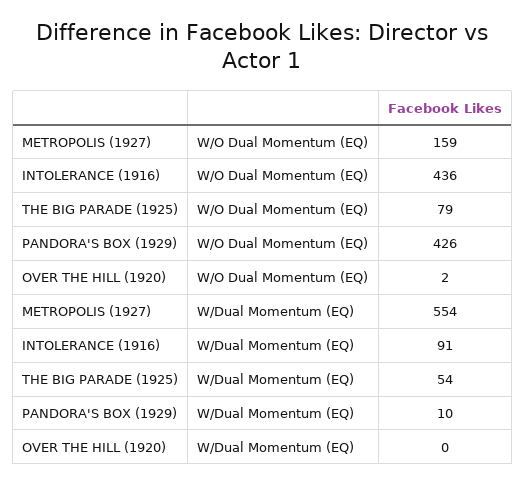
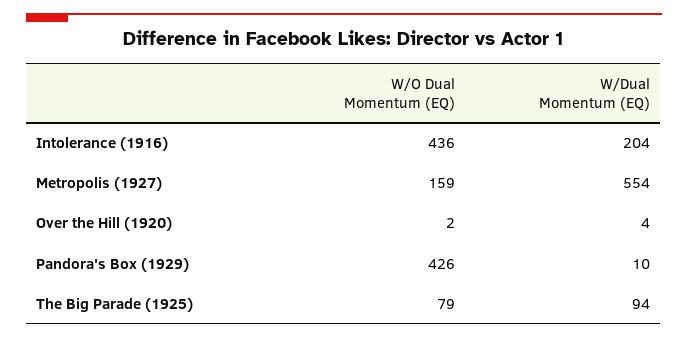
INTOLERANCE (1916), W/Dual Momentum (EQ): 91 -> 204
THE BIG PARADE (1925), W/Dual Momentum (EQ): 54 -> 94
OVER THE HILL (1920), W/Dual Momentum (EQ): 0 -> 4

